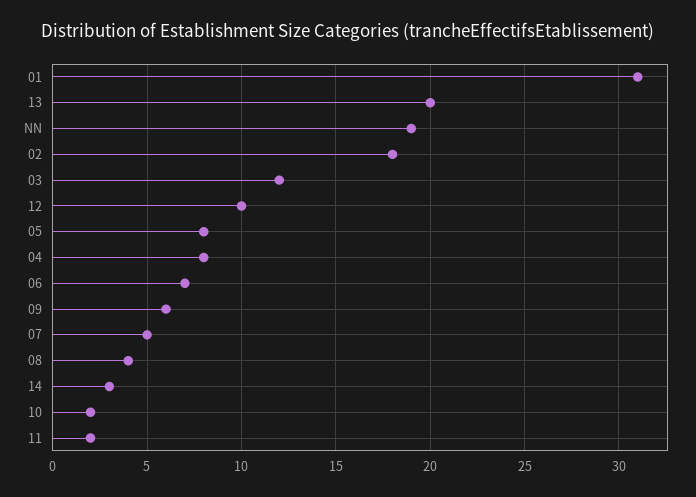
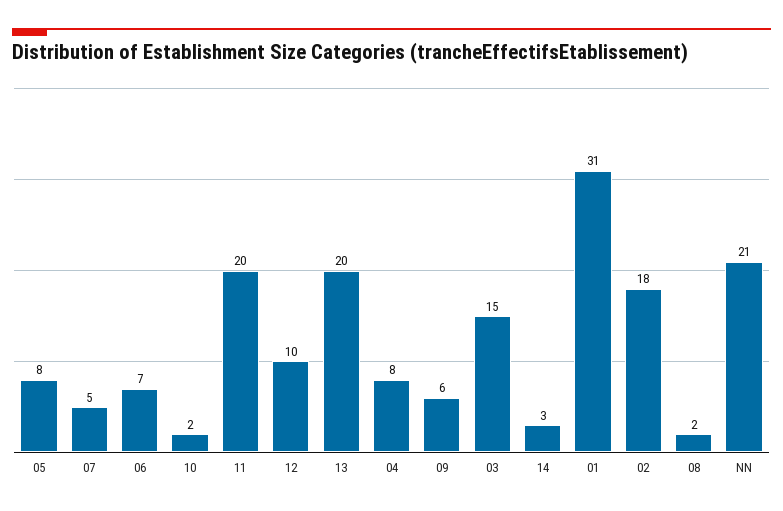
NN: 19 -> 21
03: 12 -> 15
08: 4 -> 2
11: 2 -> 20

